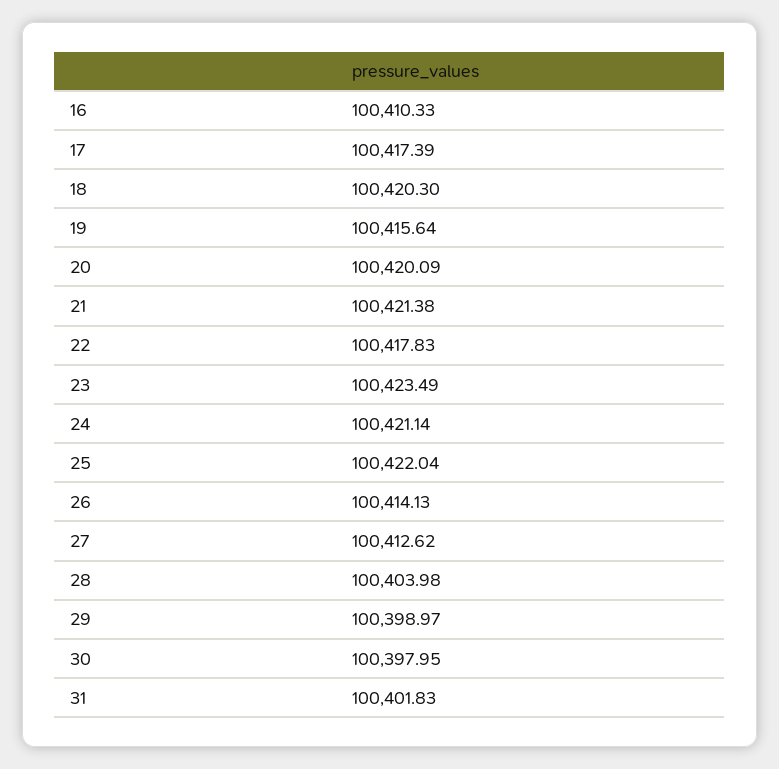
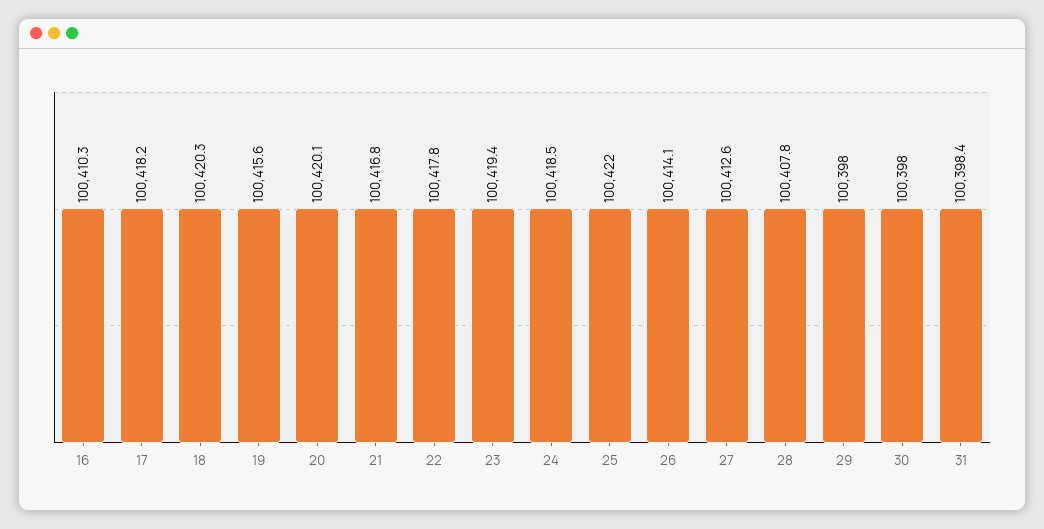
17: 100417.39 -> 100418.2
21: 100421.38 -> 100416.8
23: 100423.49 -> 100419.4
24: 100421.14 -> 100418.5
28: 100403.98 -> 100407.8
29: 100398.97 -> 100398
31: 100401.83 -> 100398.4

